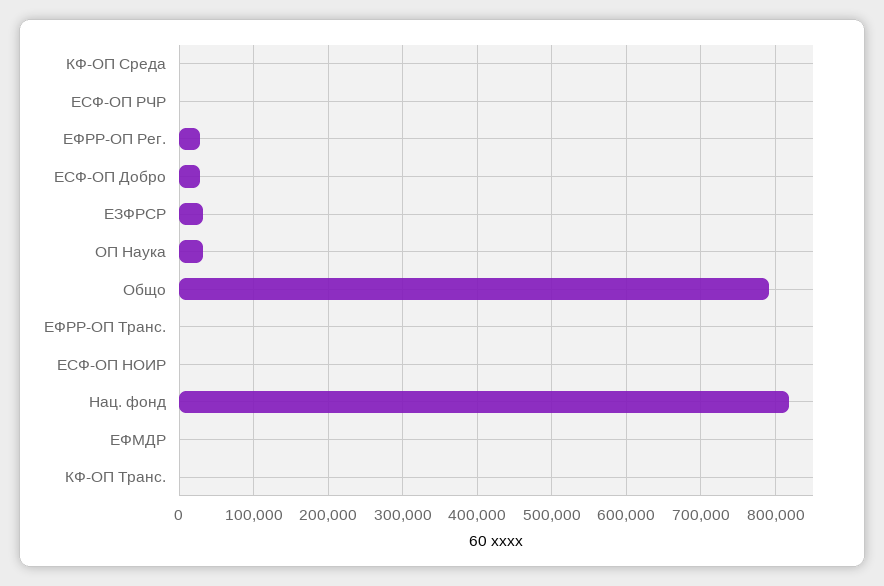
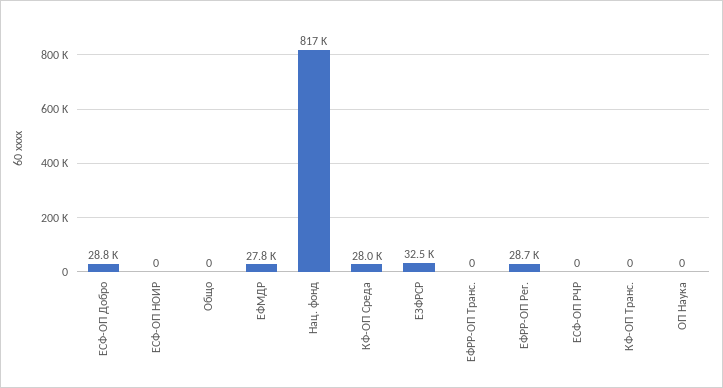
КФ-ОП Среда: 0 -> 28000
ОП Наука: 30000 -> 0
Общо: 790000 -> 0
ЕФМДР: 0 -> 27800

